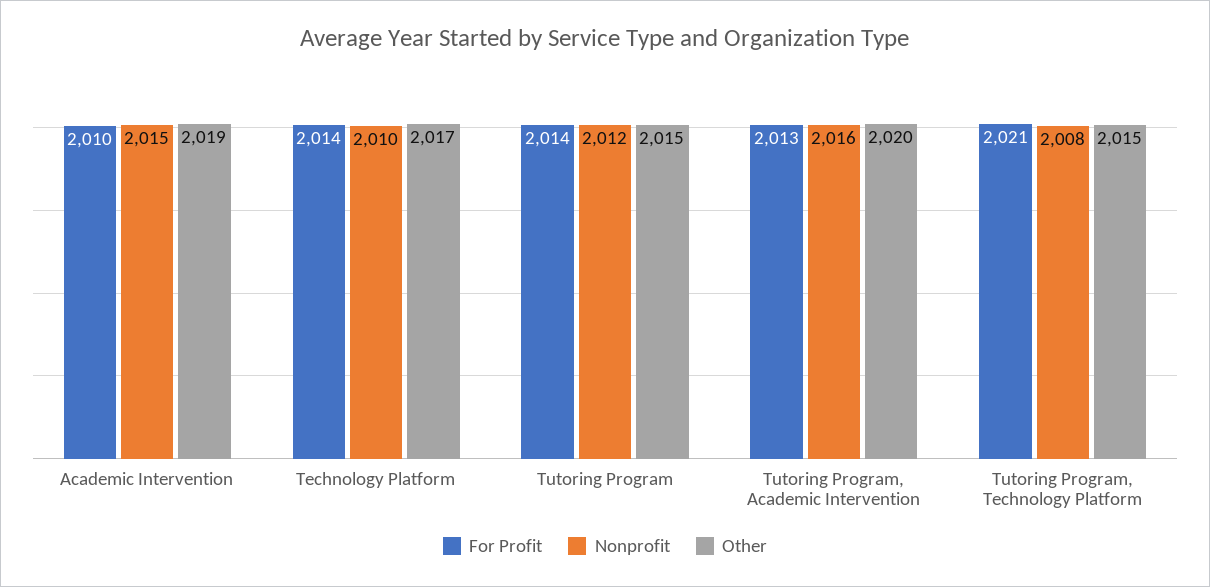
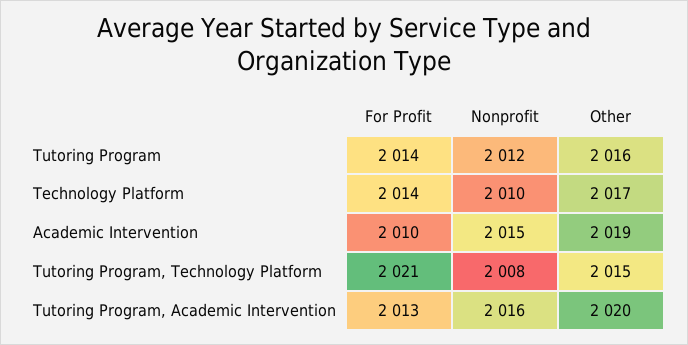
Other, Tutoring Program: 2015 -> 2016

